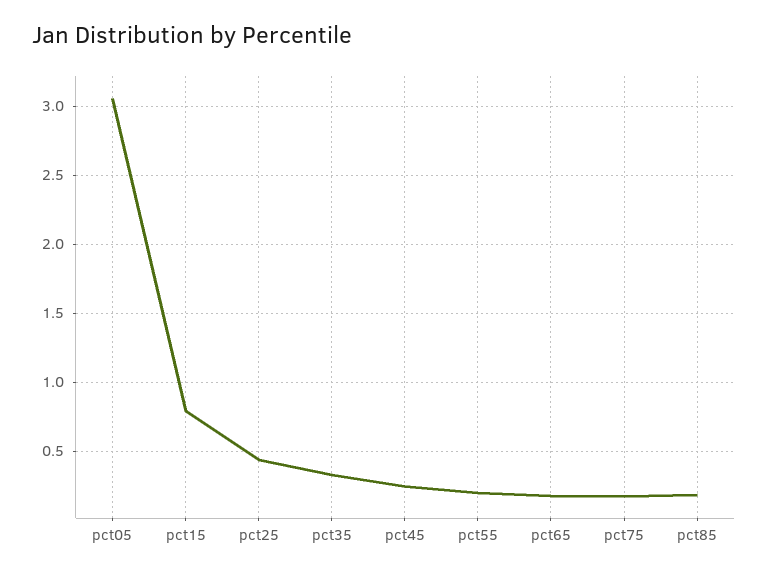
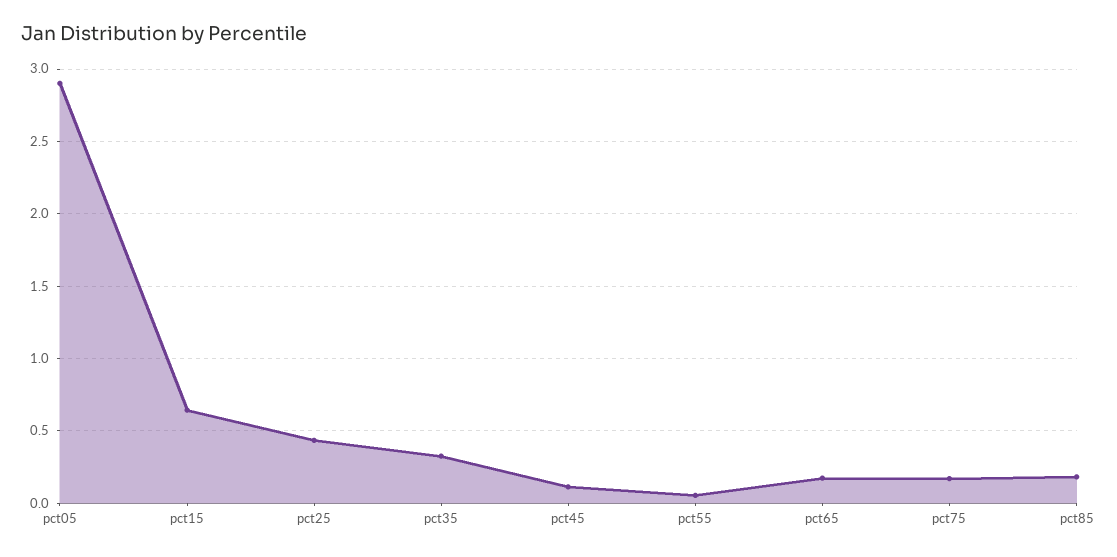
pct05: 3.05 -> 2.9
pct15: 0.8 -> 0.65
pct45: 0.25 -> 0.1
pct55: 0.2 -> 0.05

